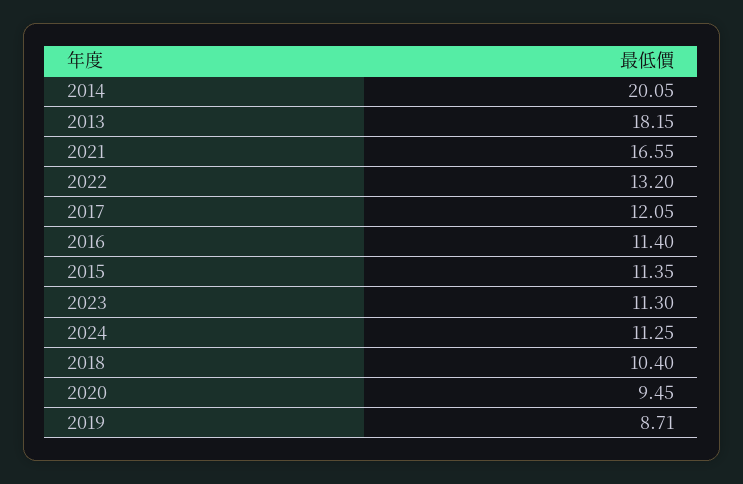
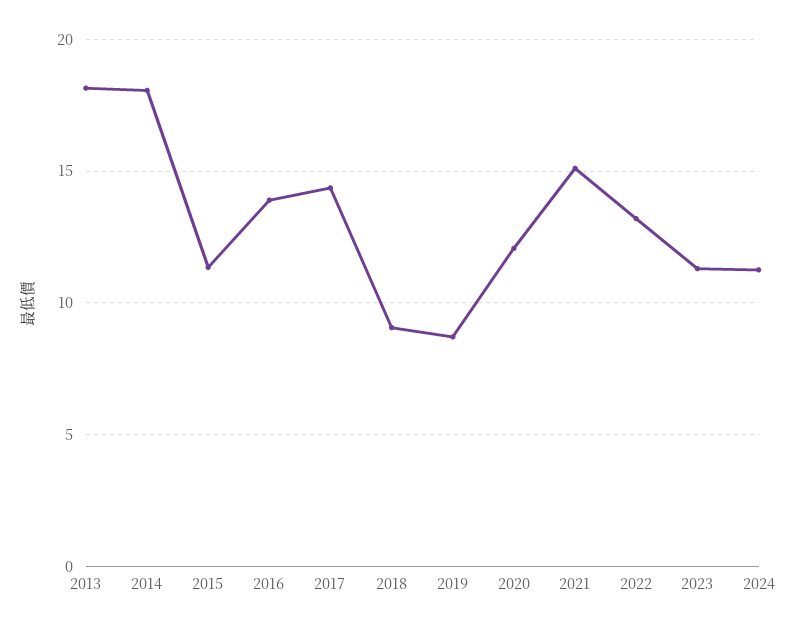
2014: 20.05 -> 18
2021: 16.55 -> 15
2017: 12.05 -> 14.5
2016: 11.4 -> 14
2018: 10.4 -> 9
2020: 9.45 -> 12

